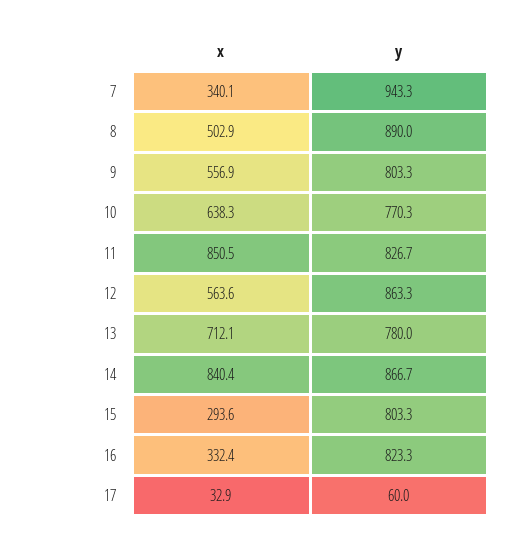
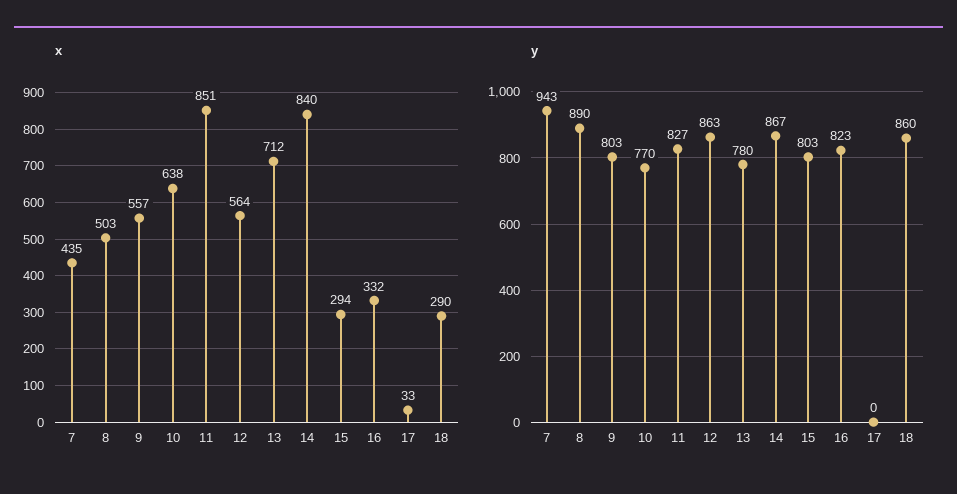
x, 7: 340.1 -> 435
y, 17: 60 -> 0
x, 18: none -> 290
y, 18: none -> 860

